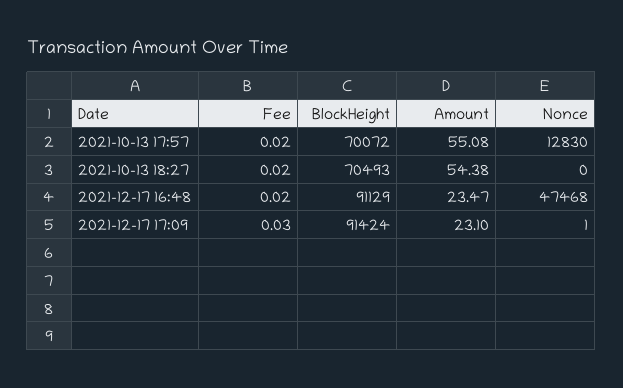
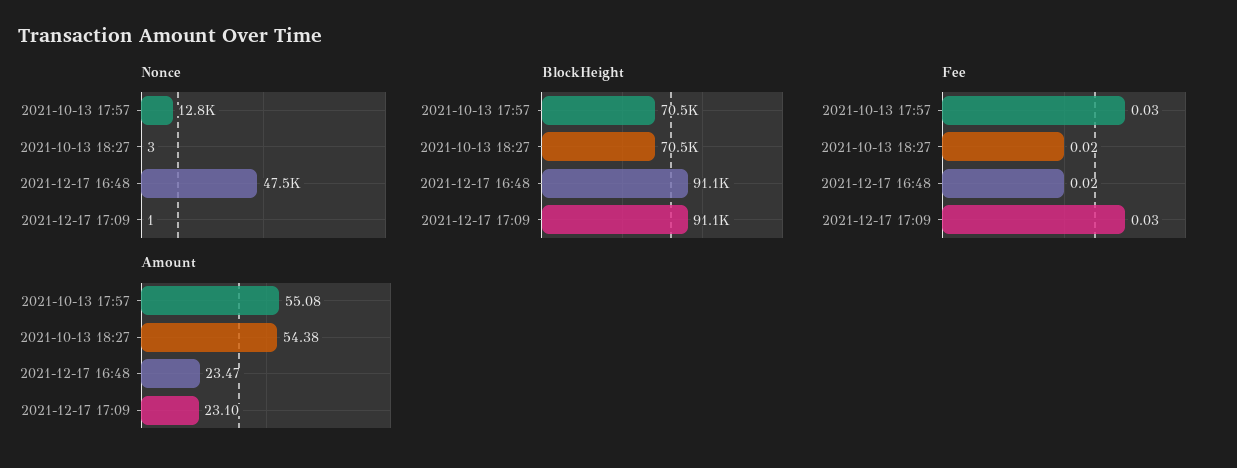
Fee, 2021-10-13 17:57: 0.02 -> 0.03
BlockHeight, 2021-10-13 17:57: 70072 -> 70500
Nonce, 2021-10-13 18:27: 0 -> 3
BlockHeight, 2021-12-17 17:09: 91424 -> 91100

